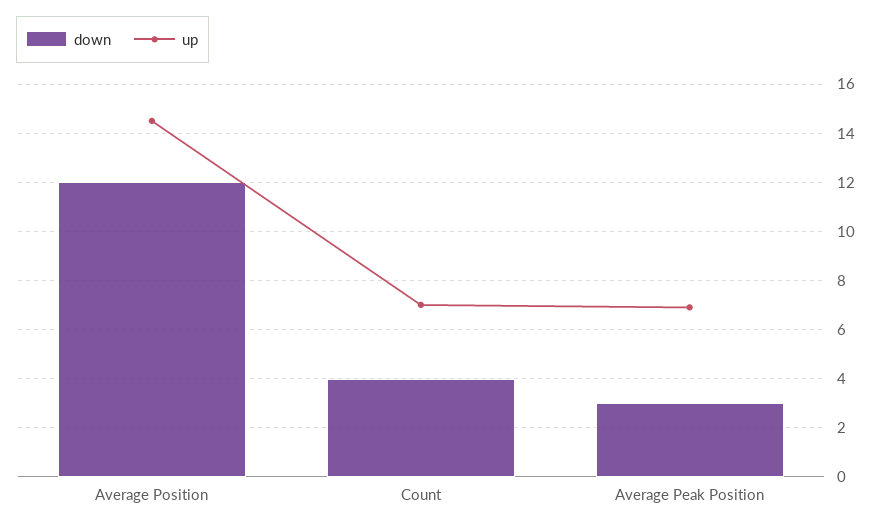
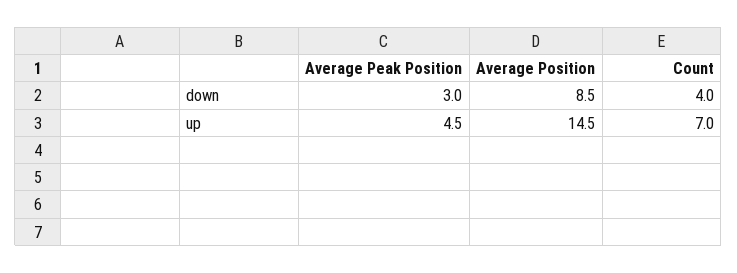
down, Average Position: 12 -> 8.5
up, Average Peak Position: 7 -> 4.5

